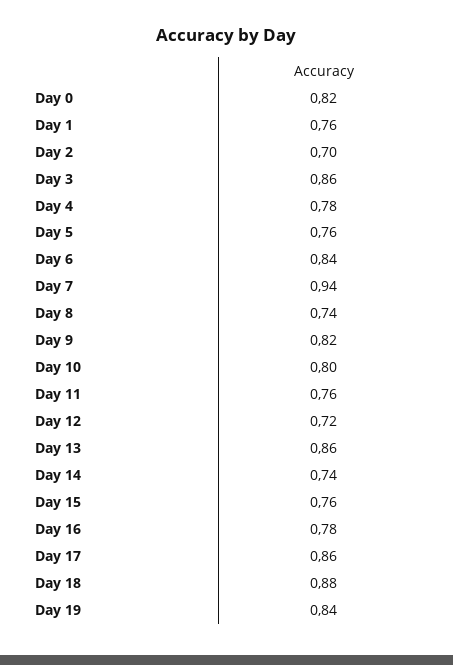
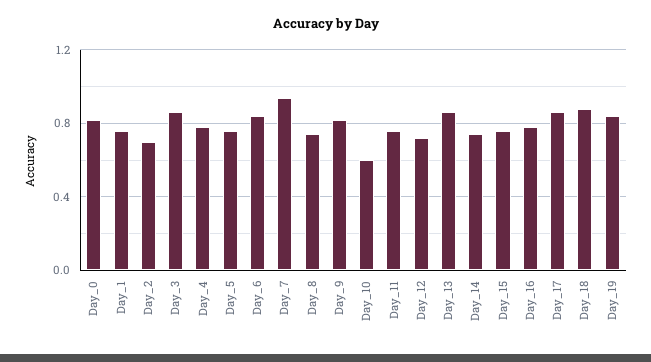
Day 10: 0.8 -> 0.6

